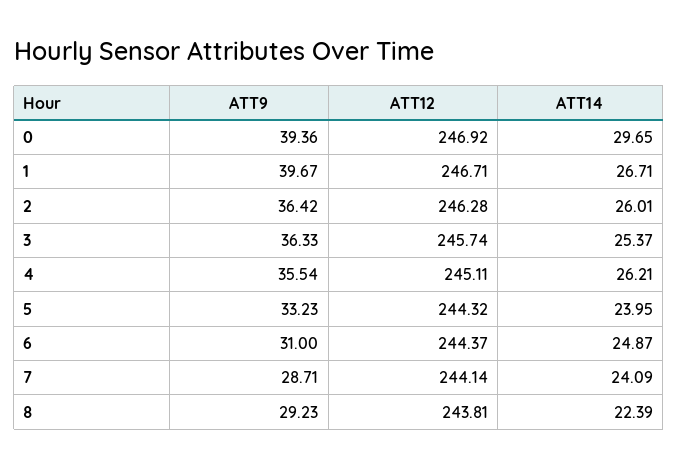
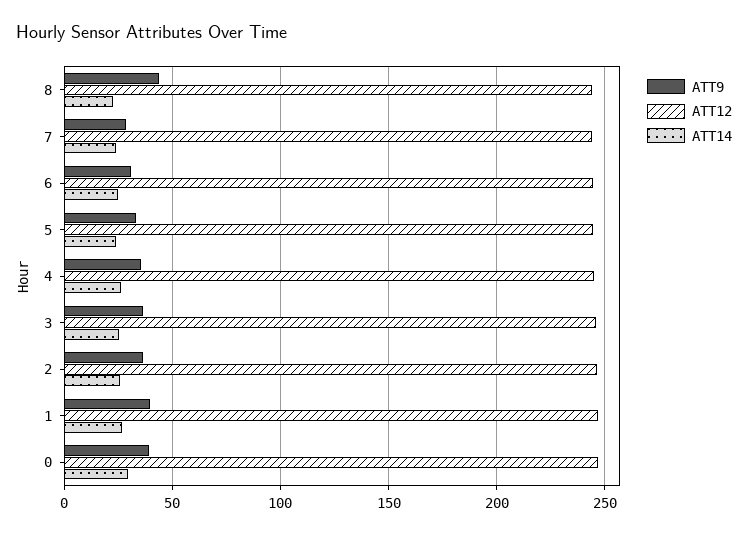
ATT9, 8: 29.23 -> 45

